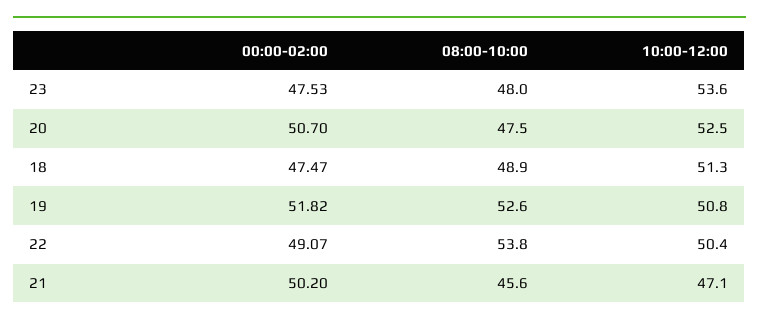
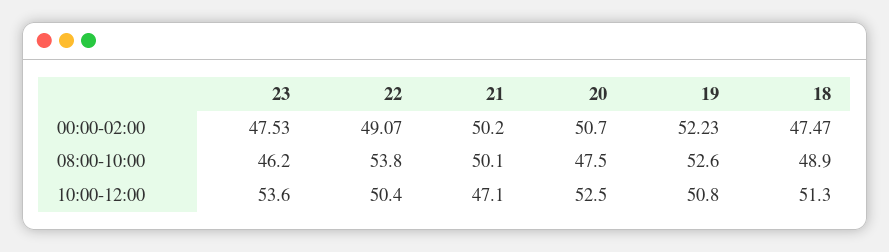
08:00-10:00, 23: 48 -> 46.2
00:00-02:00, 19: 51.82 -> 52.23
08:00-10:00, 21: 45.6 -> 50.1

